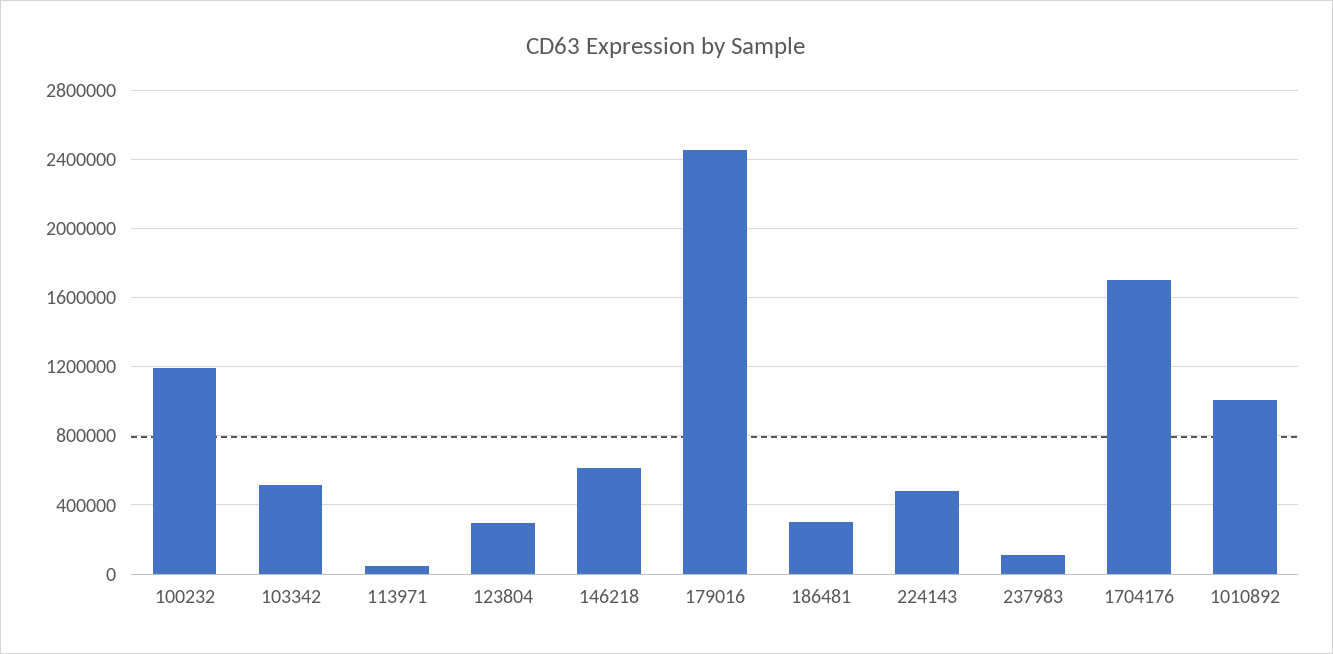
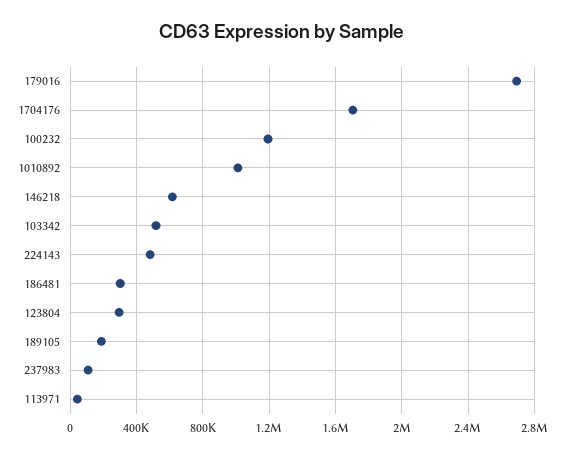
179016: 2450000 -> 2700000
189105: none -> 200000

